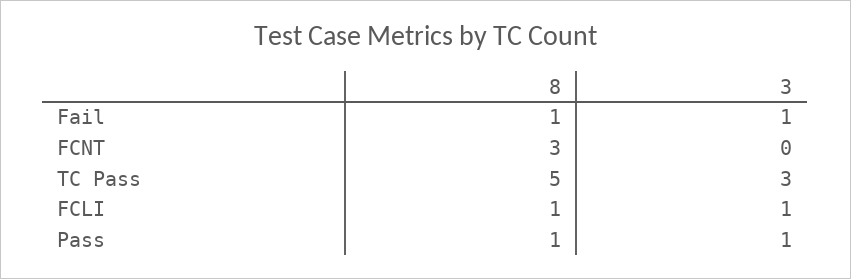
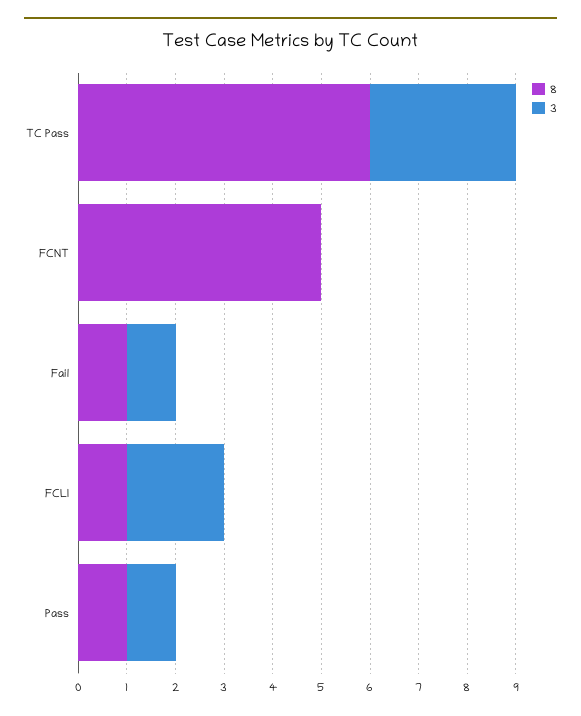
8, FCNT: 3 -> 5
8, TC Pass: 5 -> 6
3, FCLI: 1 -> 2

